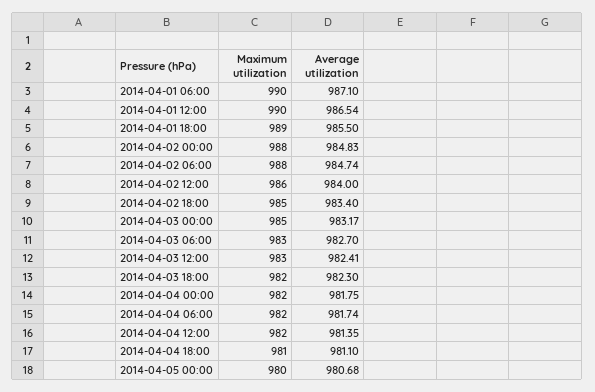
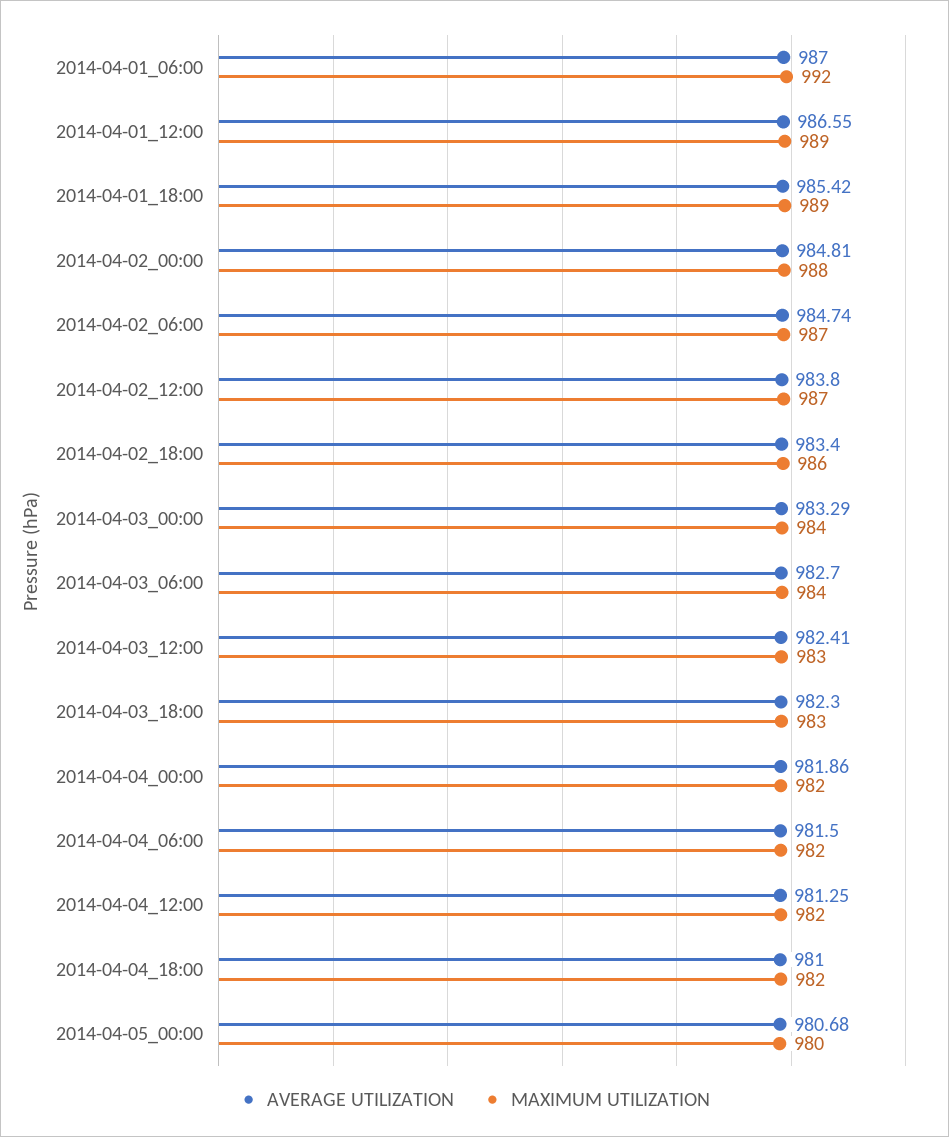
Maximum utilization, 2014-04-01 06:00: 990 -> 992
Average utilization, 2014-04-01 06:00: 987.1 -> 987
Maximum utilization, 2014-04-01 12:00: 990 -> 989
Average utilization, 2014-04-01 12:00: 986.54 -> 986.55
Average utilization, 2014-04-01 18:00: 985.5 -> 985.42
Average utilization, 2014-04-02 00:00: 984.83 -> 984.81
Maximum utilization, 2014-04-02 06:00: 988 -> 987
Maximum utilization, 2014-04-02 12:00: 986 -> 987
Average utilization, 2014-04-02 12:00: 984 -> 983.8
Maximum utilization, 2014-04-02 18:00: 985 -> 986
Maximum utilization, 2014-04-03 00:00: 985 -> 984
Average utilization, 2014-04-03 00:00: 983.17 -> 983.29
Maximum utilization, 2014-04-03 06:00: 983 -> 984
Maximum utilization, 2014-04-03 18:00: 982 -> 983
Average utilization, 2014-04-04 00:00: 981.75 -> 981.86
Average utilization, 2014-04-04 06:00: 981.74 -> 981.5
Average utilization, 2014-04-04 12:00: 981.35 -> 981.25
Maximum utilization, 2014-04-04 18:00: 981 -> 982
Average utilization, 2014-04-04 18:00: 981.1 -> 981

